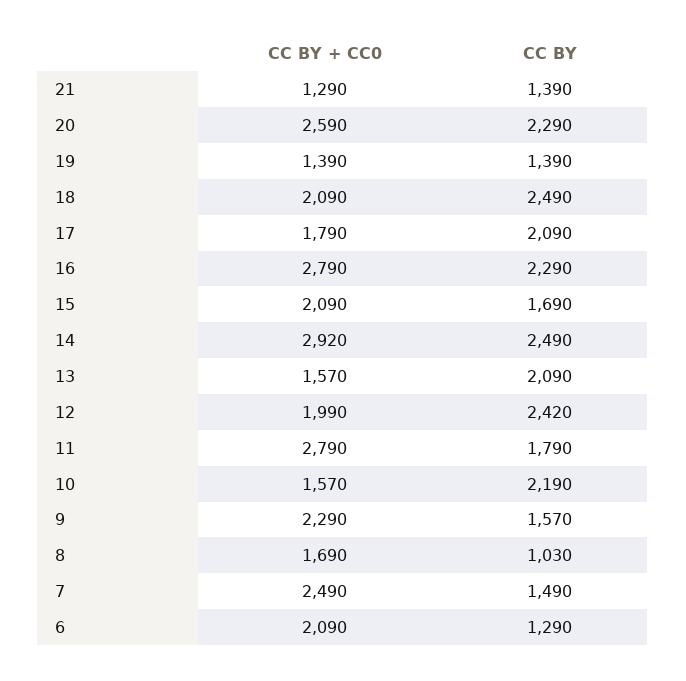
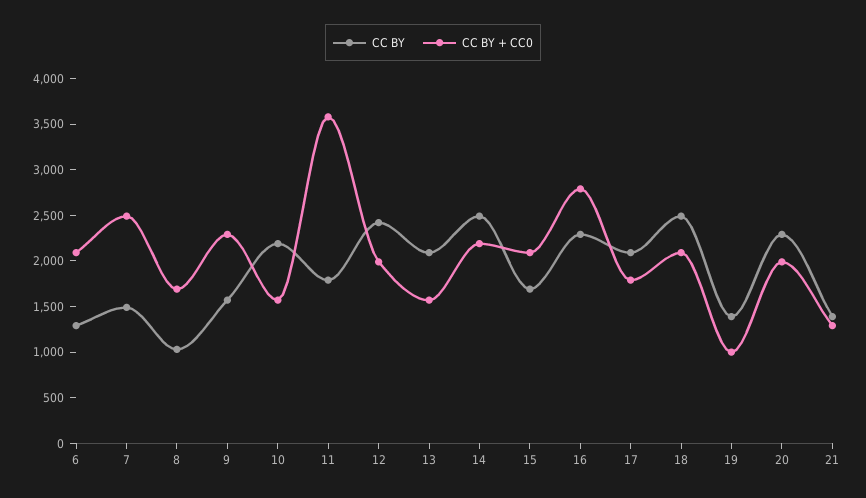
CC BY + CC0, 20: 2590 -> 2000
CC BY + CC0, 19: 1390 -> 1000
CC BY + CC0, 14: 2920 -> 2200
CC BY + CC0, 11: 2790 -> 3600

